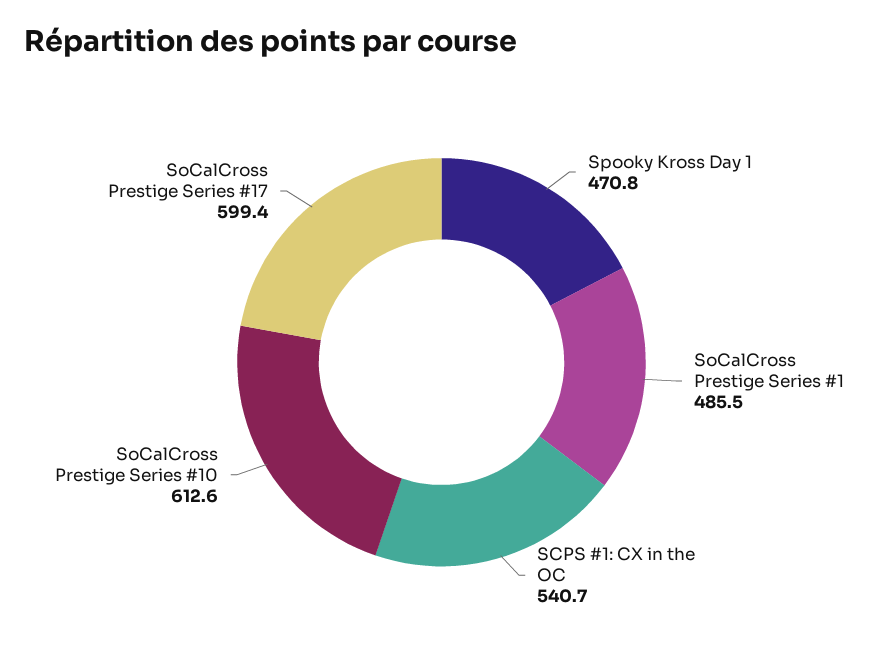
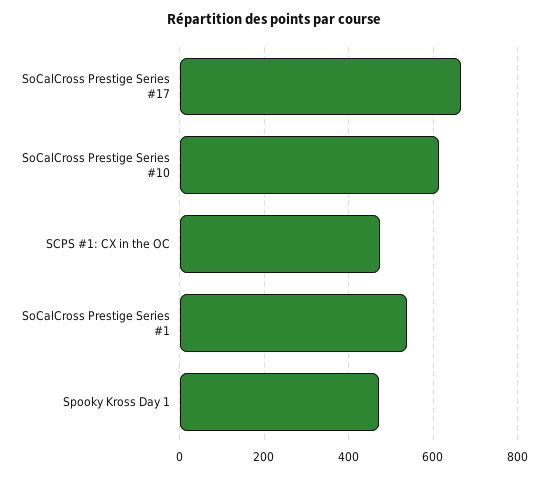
SoCalCross Prestige Series #1: 485.5 -> 540
SCPS #1: CX in the OC: 540.7 -> 480
SoCalCross Prestige Series #17: 599.4 -> 660

